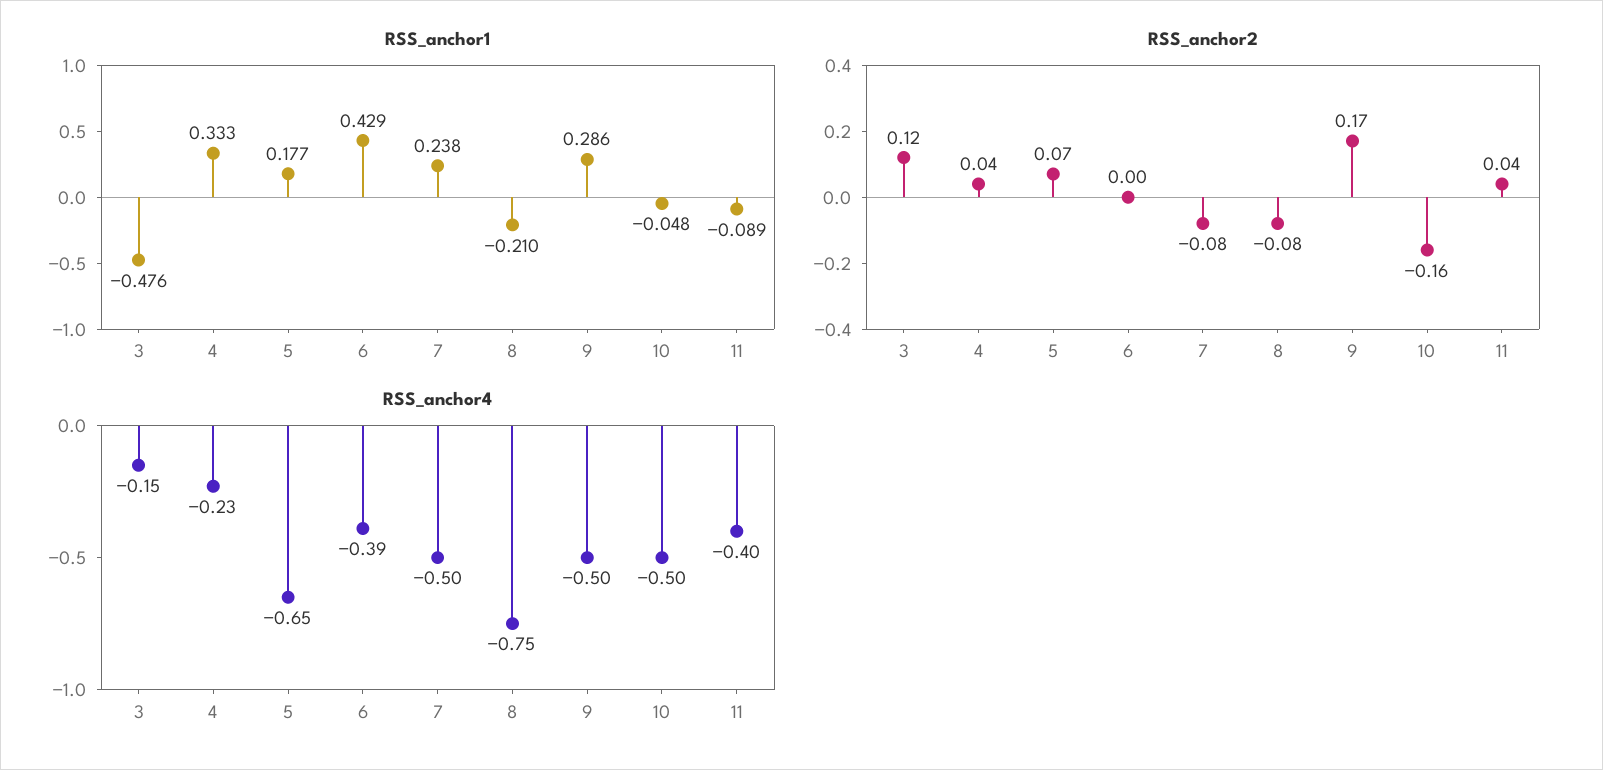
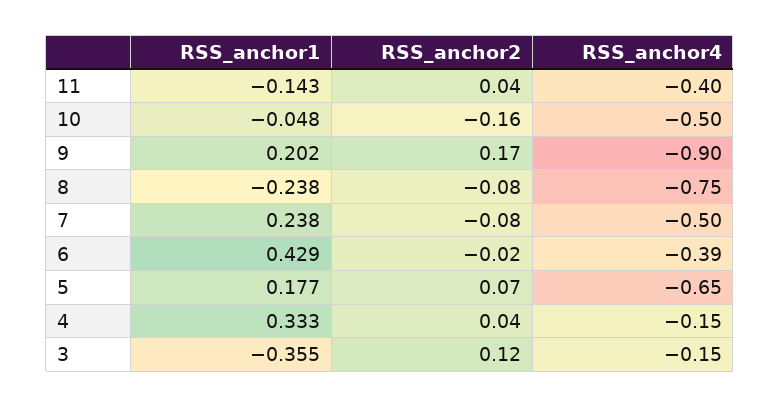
RSS_anchor1, 3: -0.476 -> -0.355
RSS_anchor1, 8: -0.21 -> -0.238
RSS_anchor1, 9: 0.286 -> 0.202
RSS_anchor1, 11: -0.089 -> -0.143
RSS_anchor2, 6: 0 -> -0.02
RSS_anchor4, 4: -0.23 -> -0.15
RSS_anchor4, 9: -0.5 -> -0.9

